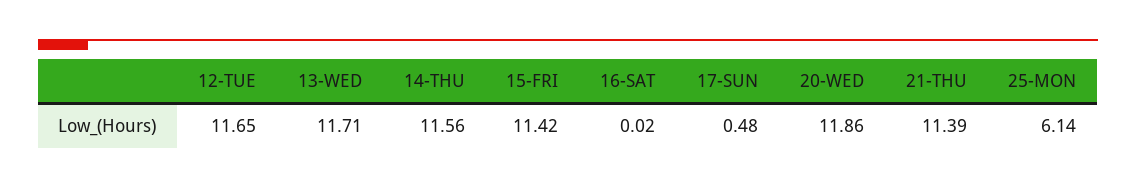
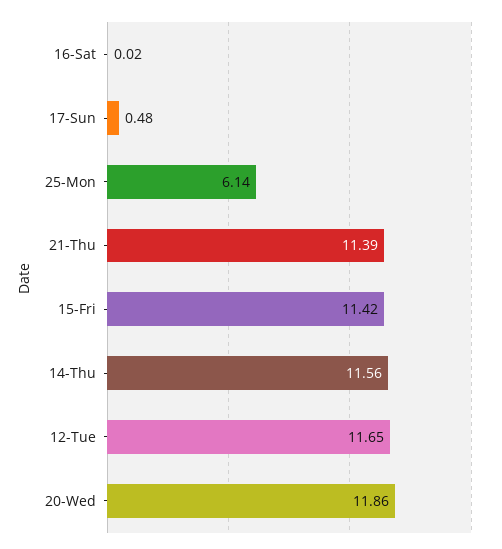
13-WED: 11.71 -> none

